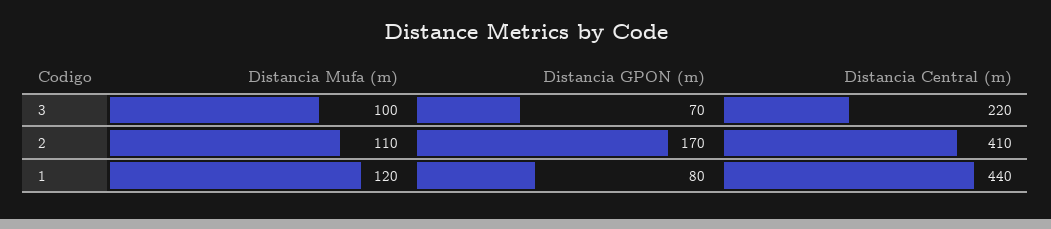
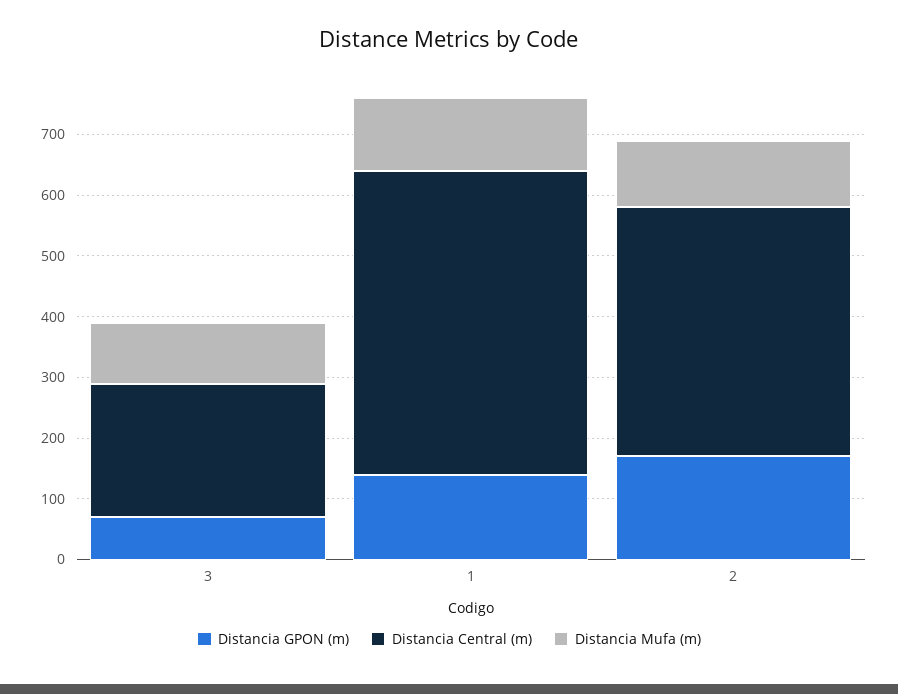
Distancia GPON (m), 1: 80 -> 140
Distancia Central (m), 1: 440 -> 500

